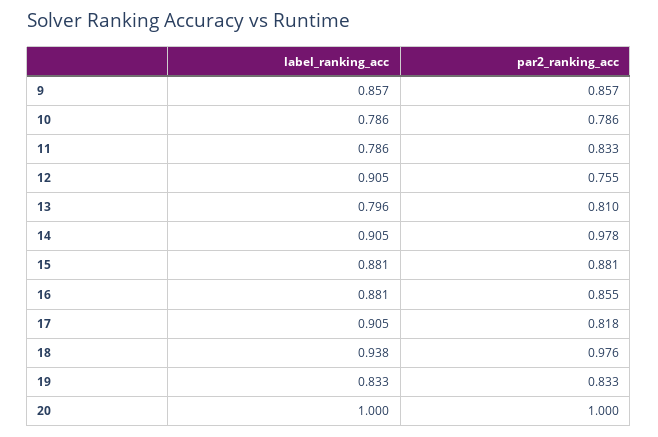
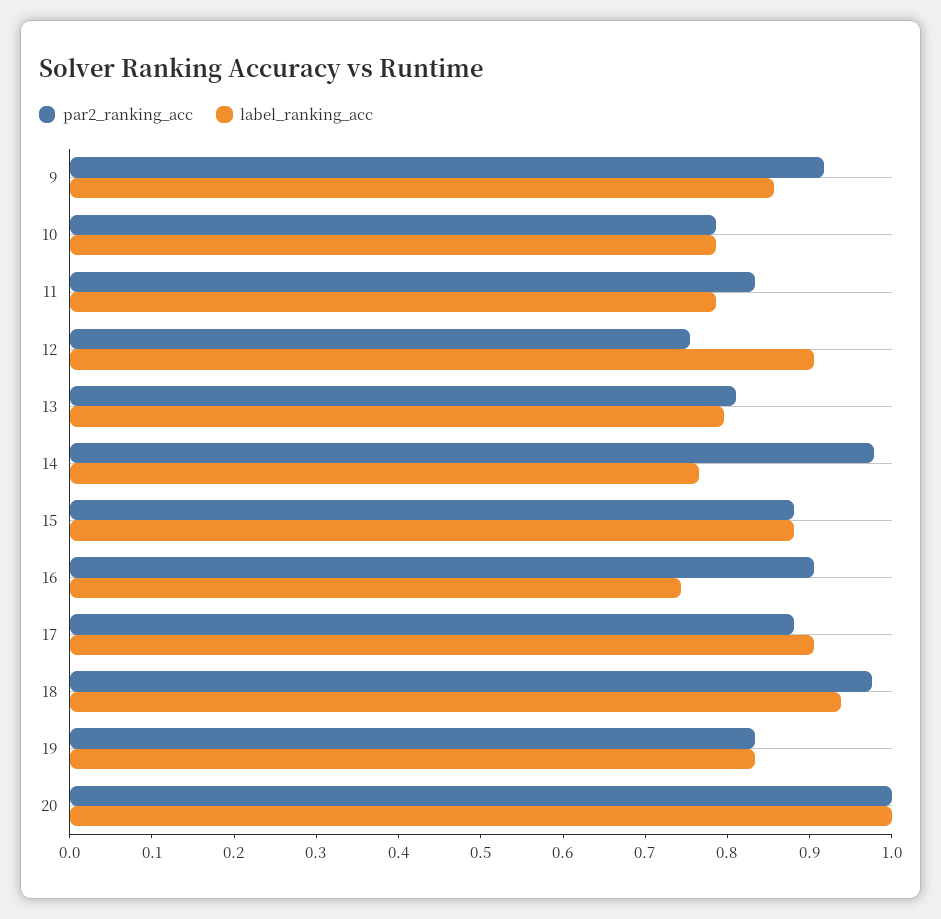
par2_ranking_acc, 9: 0.857 -> 0.92
label_ranking_acc, 14: 0.905 -> 0.76
label_ranking_acc, 16: 0.881 -> 0.74
par2_ranking_acc, 16: 0.855 -> 0.9
par2_ranking_acc, 17: 0.818 -> 0.88

